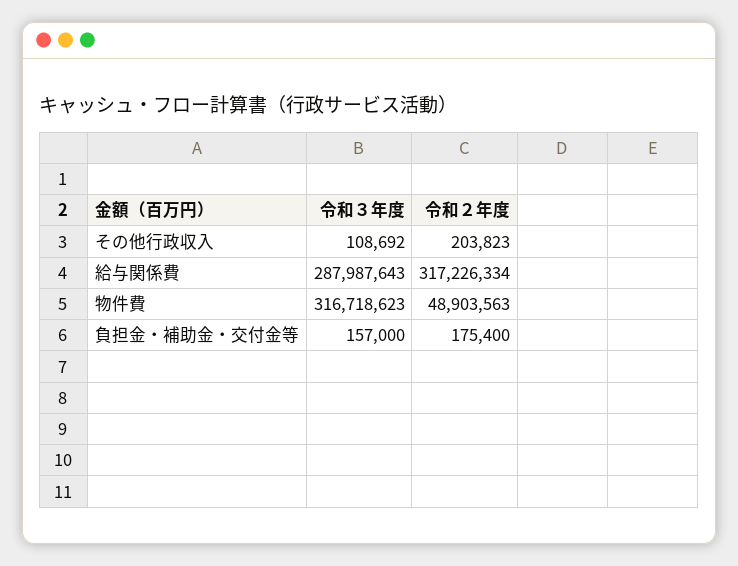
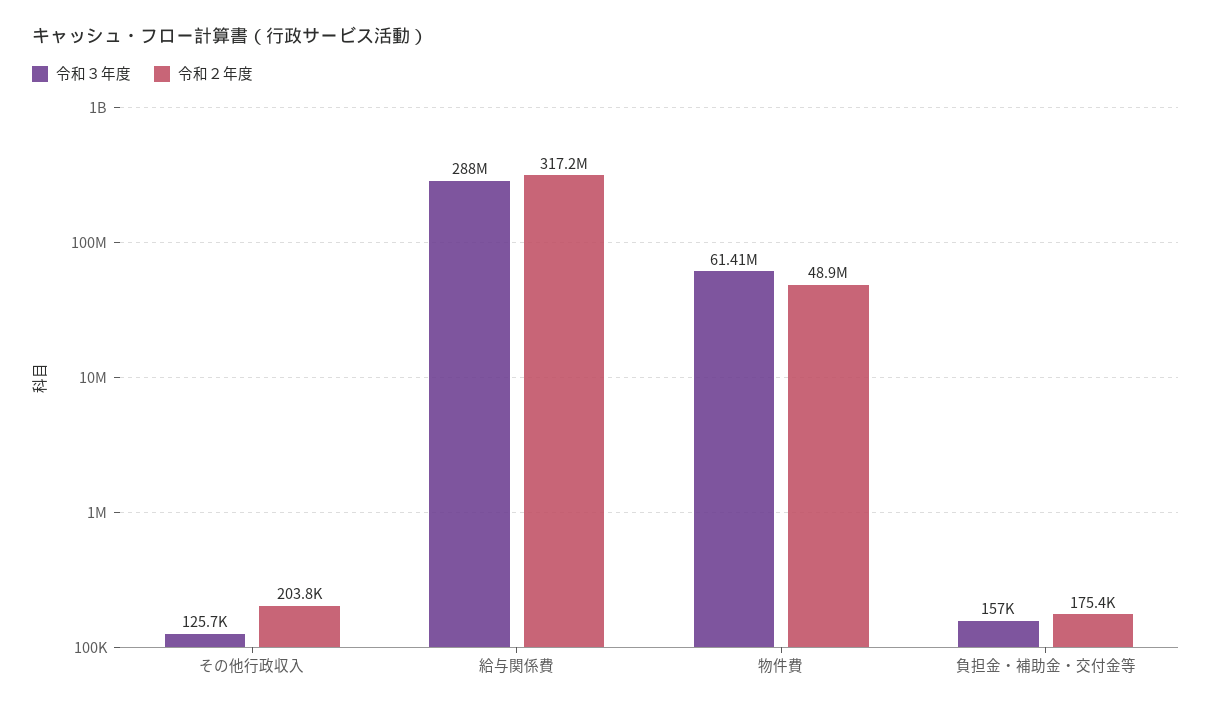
令和３年度, その他行政収入: 108692 -> 125700
令和３年度, 物件費: 316718623 -> 61410000

